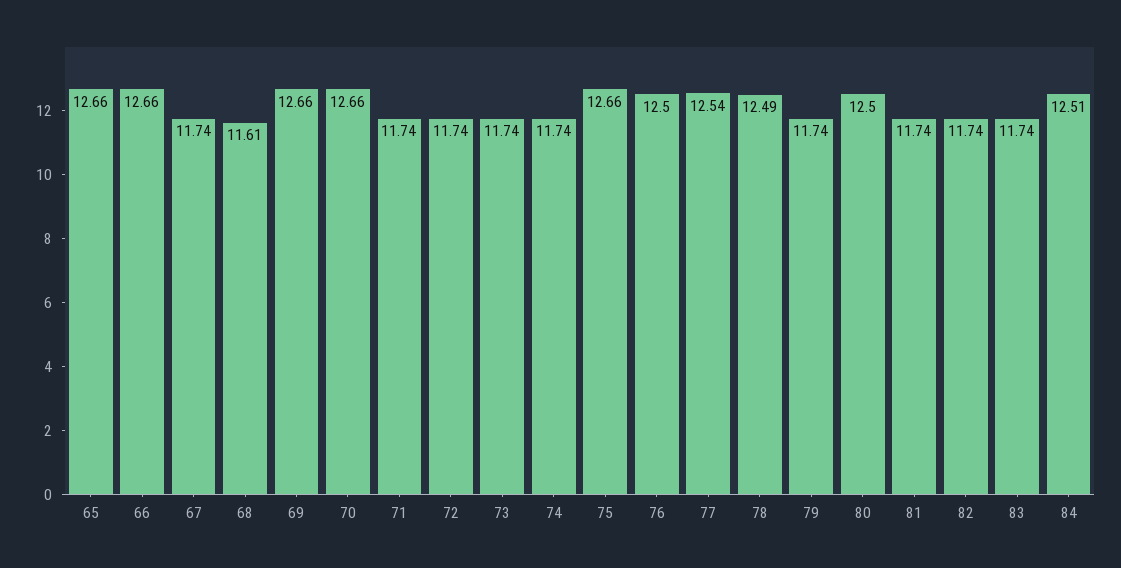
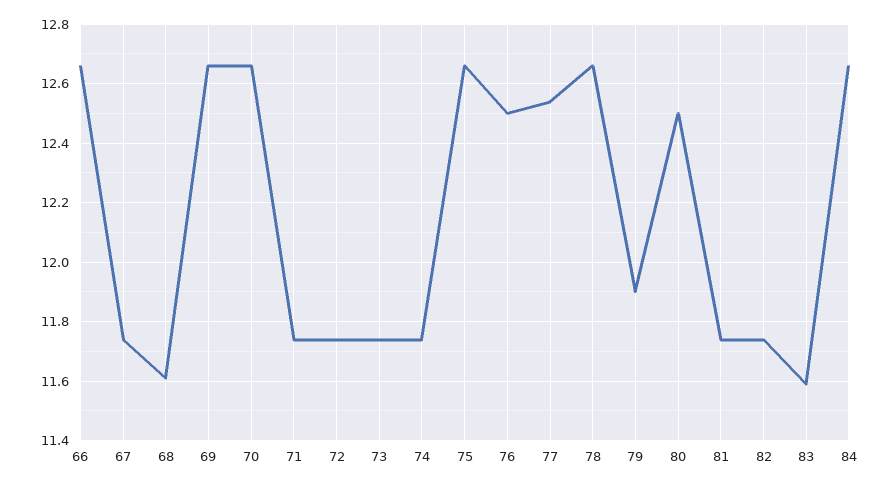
65: 12.66 -> none
78: 12.49 -> 12.65
79: 11.74 -> 11.9
83: 11.74 -> 11.6
84: 12.51 -> 12.65

